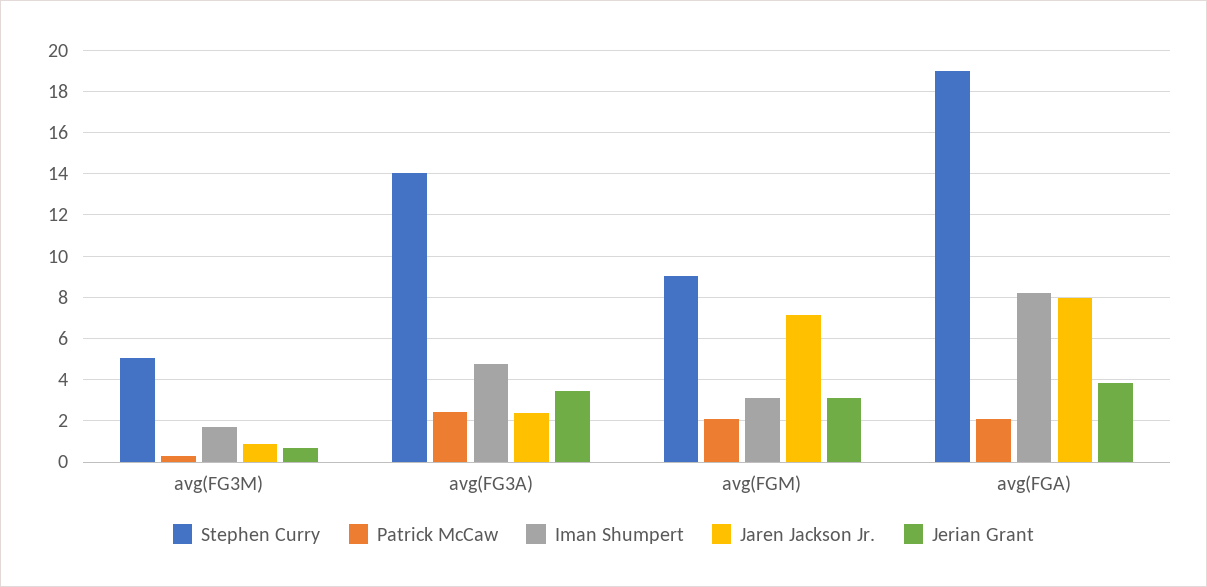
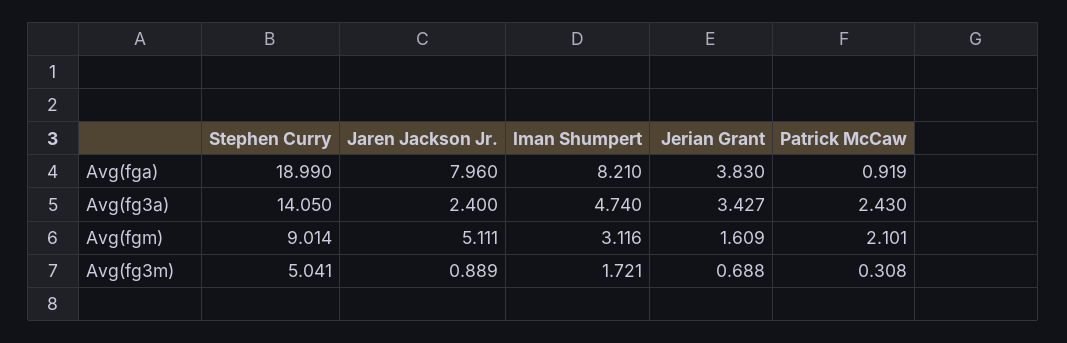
Jaren Jackson Jr., avg(FGM): 7 -> 5.111
Jerian Grant, avg(FGM): 3 -> 1.609
Patrick McCaw, avg(FGA): 2 -> 0.919

